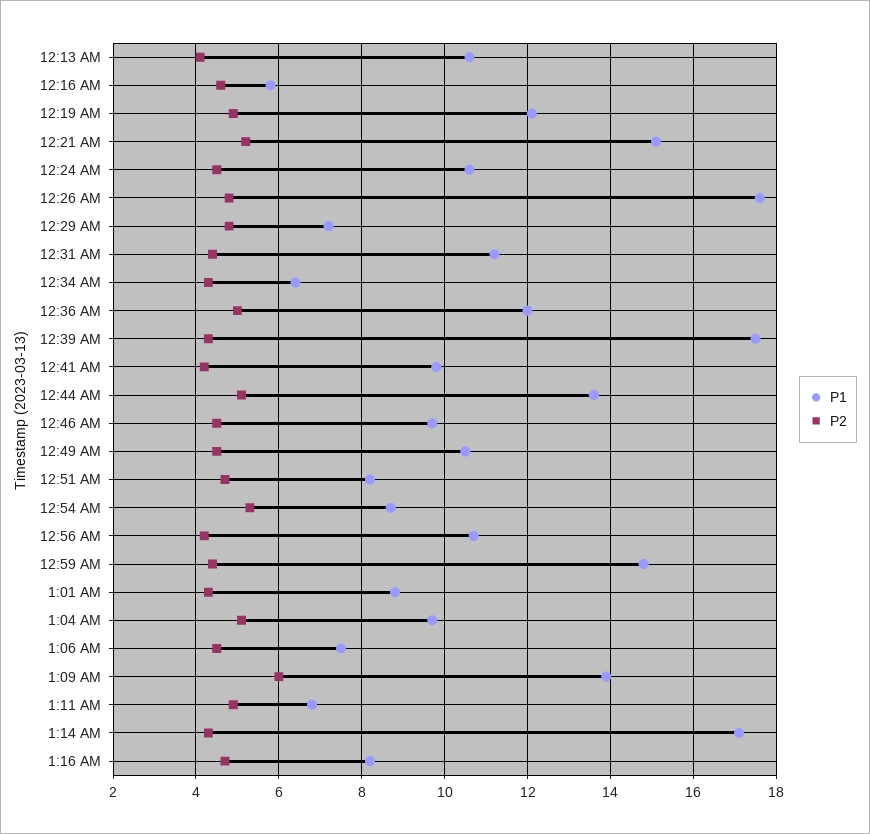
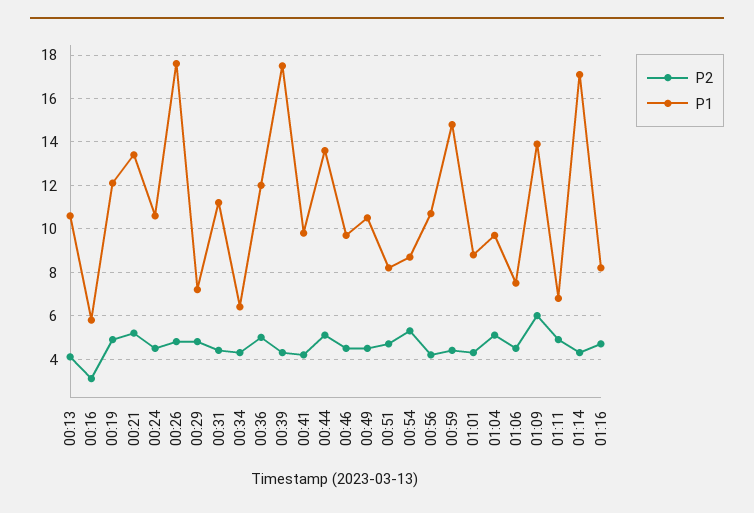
P2, 12:16 AM: 4.5 -> 3
P1, 12:21 AM: 15 -> 13.5

